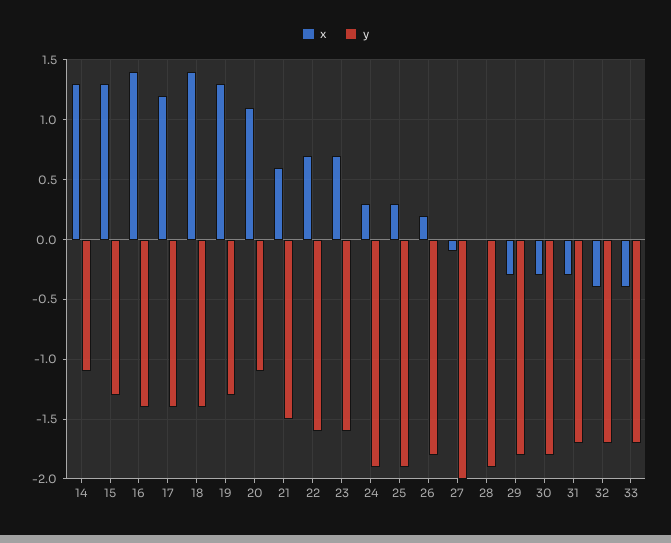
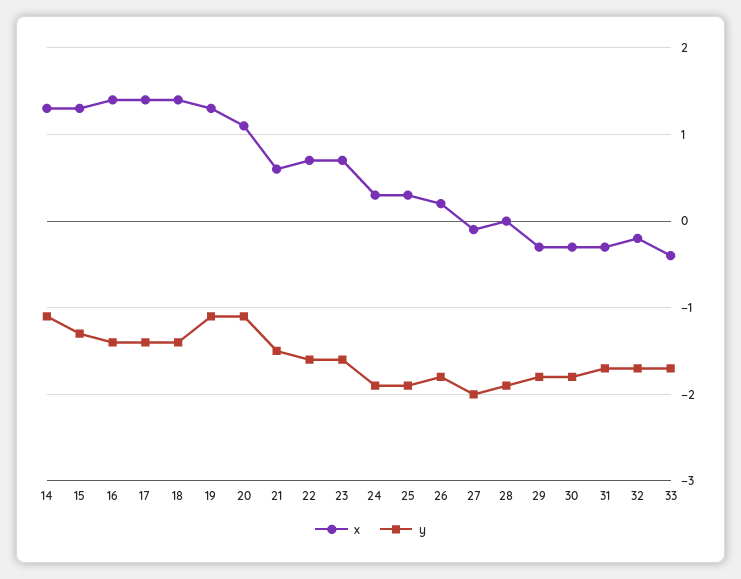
x, 17: 1.2 -> 1.4
y, 19: -1.3 -> -1.1
x, 32: -0.4 -> -0.2

